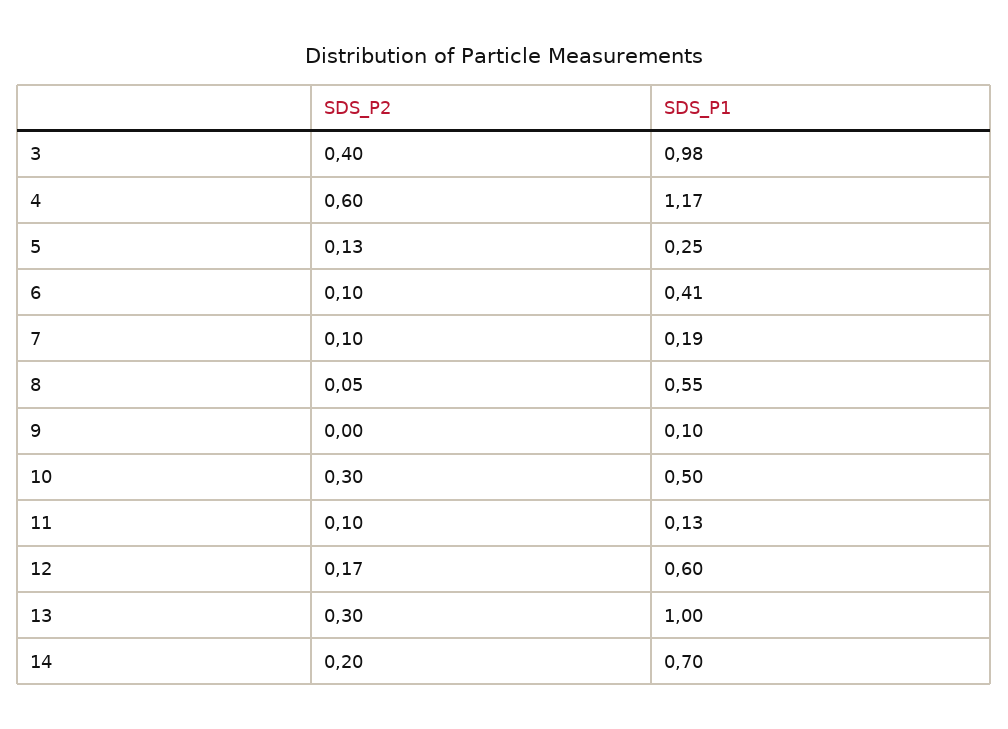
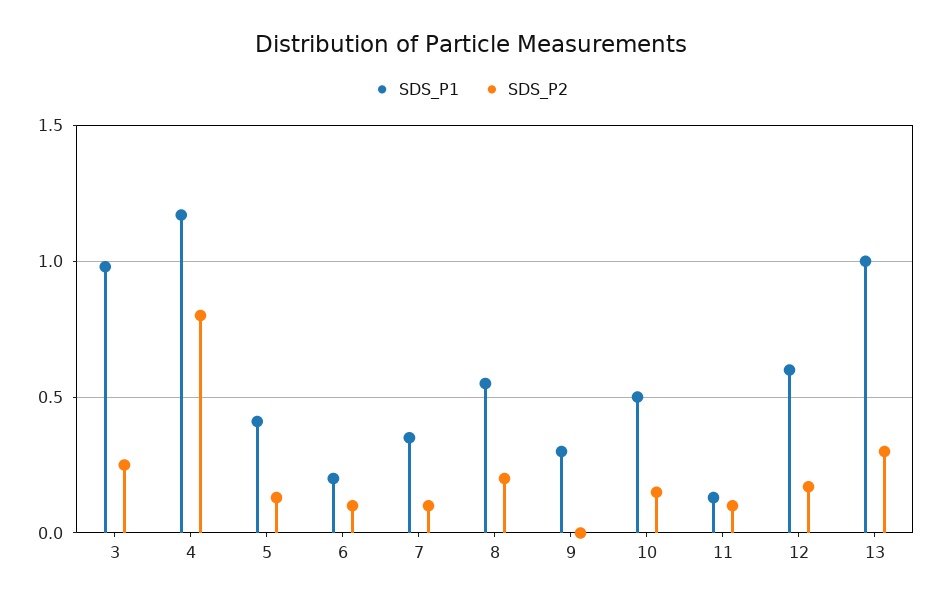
SDS_P2, 3: 0.4 -> 0.25
SDS_P2, 4: 0.6 -> 0.8
SDS_P1, 5: 0.25 -> 0.4
SDS_P1, 6: 0.41 -> 0.2
SDS_P1, 7: 0.19 -> 0.35
SDS_P2, 8: 0.05 -> 0.2
SDS_P1, 9: 0.1 -> 0.3
SDS_P2, 10: 0.3 -> 0.15
SDS_P2, 14: 0.2 -> none
SDS_P1, 14: 0.7 -> none

